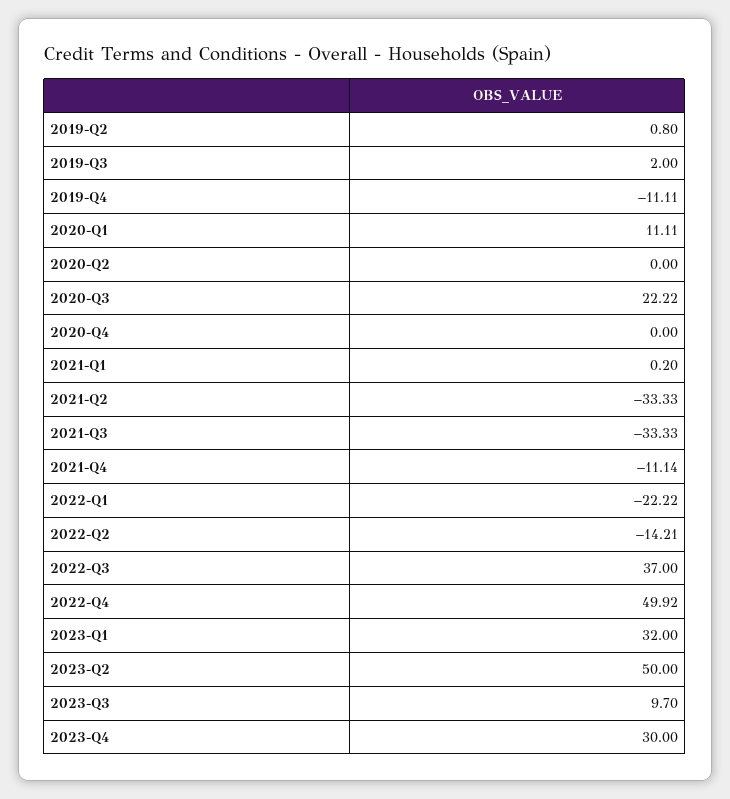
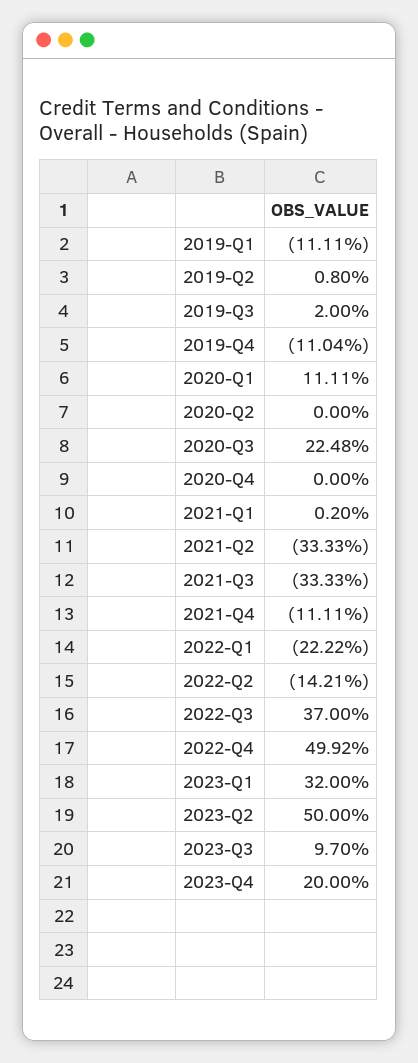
2019-Q4: -11.11 -> -11.04
2020-Q3: 22.22 -> 22.48
2021-Q4: -11.14 -> -11.11
2023-Q4: 30 -> 20
2019-Q1: none -> -11.11

